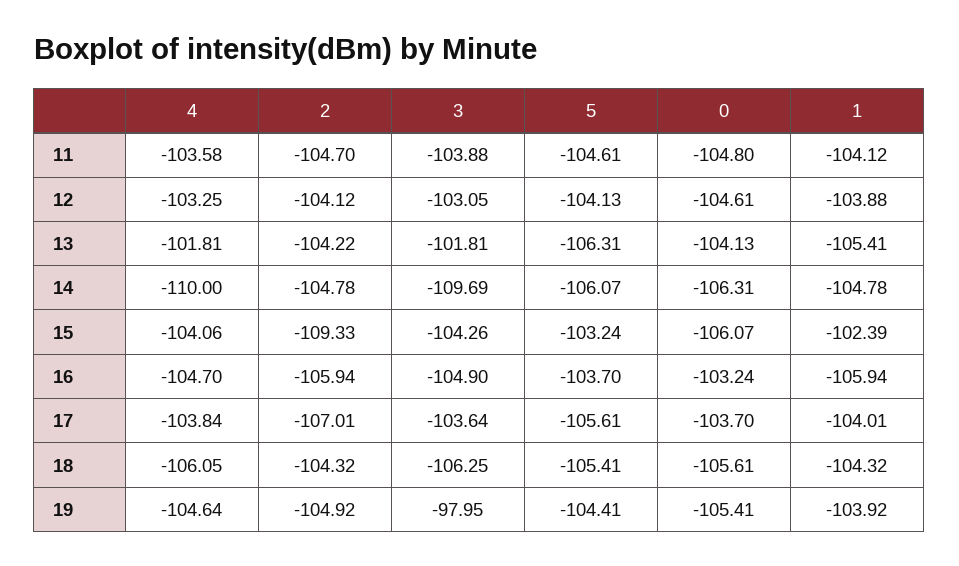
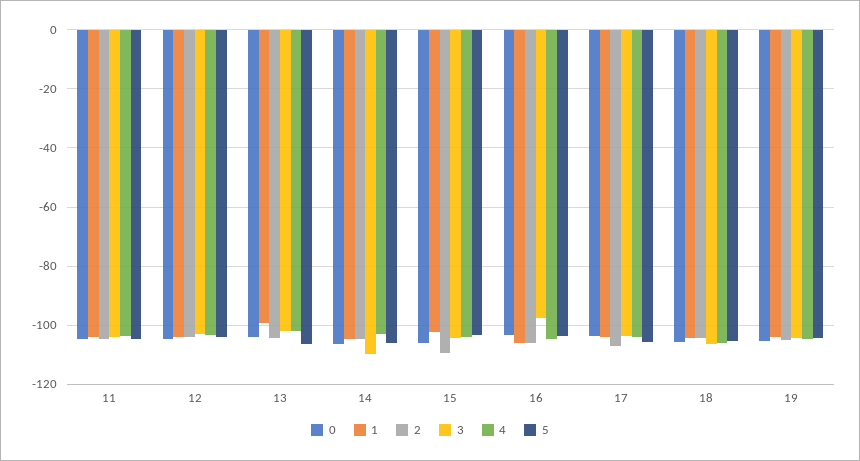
1, 13: -105.41 -> -100
4, 14: -110 -> -102.5
3, 16: -104.9 -> -97.5
3, 19: -97.95 -> -105

